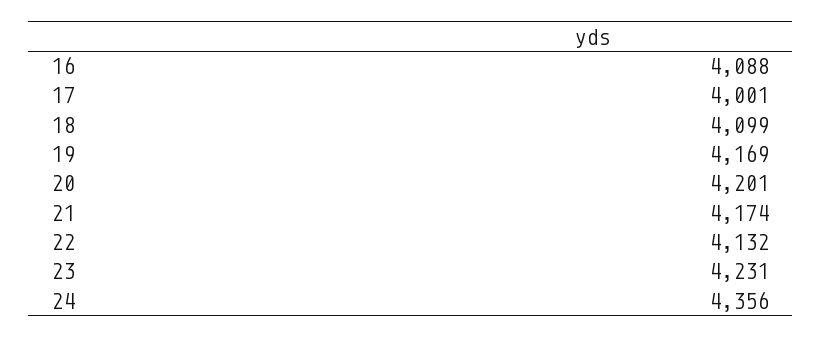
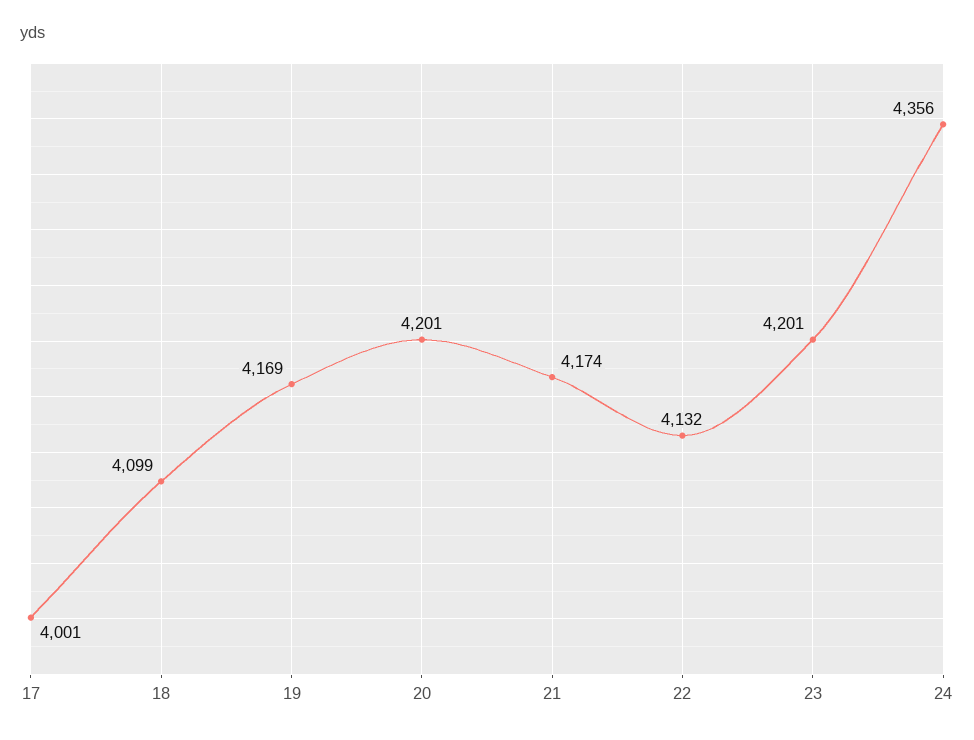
16: 4088 -> none
23: 4231 -> 4201

